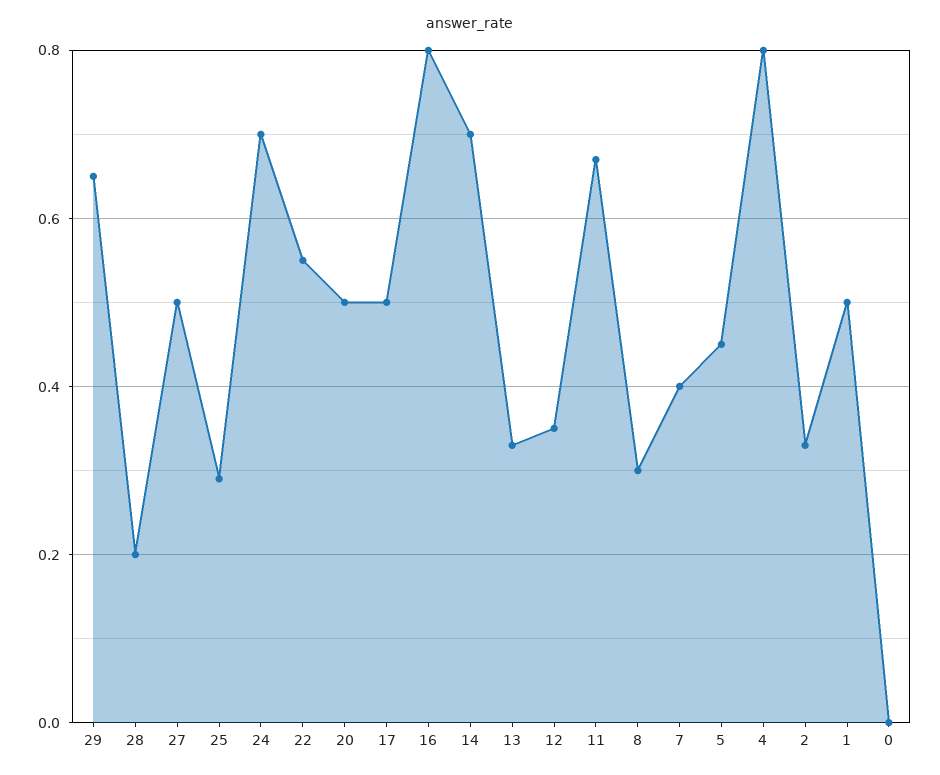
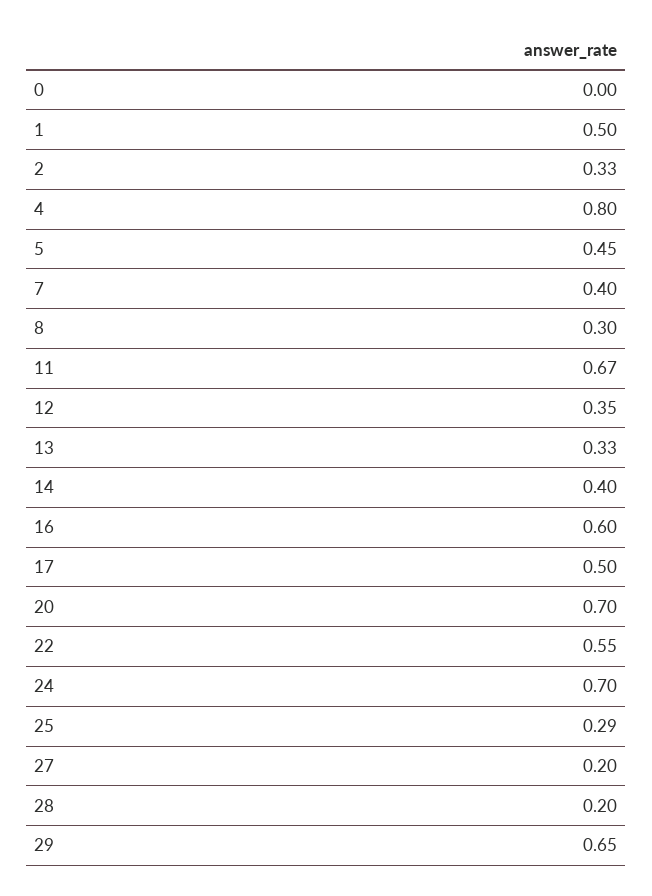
27: 0.5 -> 0.2
20: 0.5 -> 0.7
16: 0.8 -> 0.6
14: 0.7 -> 0.4

